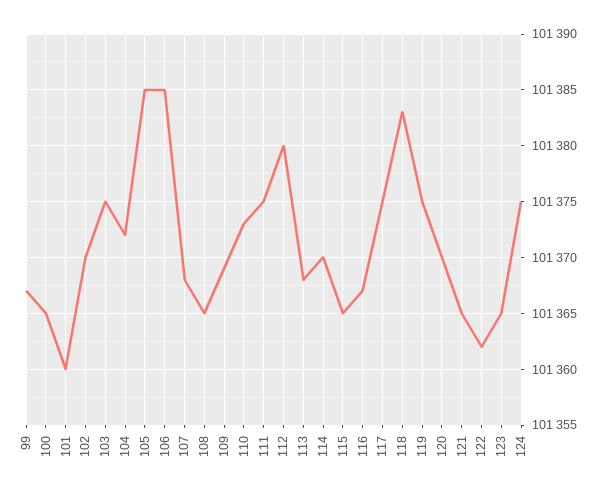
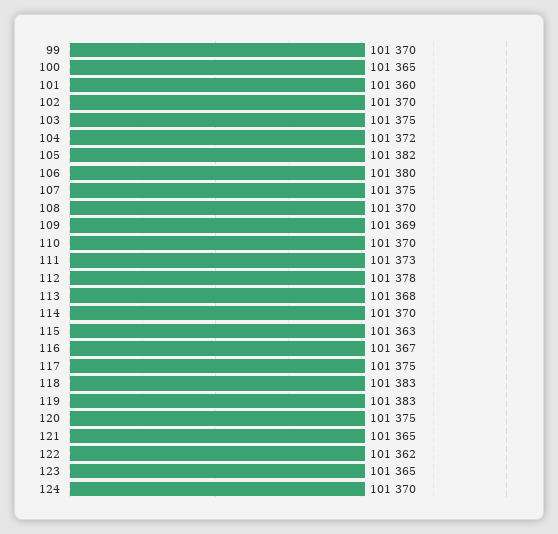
99: 101367 -> 101370
105: 101385 -> 101382
106: 101385 -> 101380
107: 101368 -> 101375
108: 101365 -> 101370
110: 101373 -> 101370
111: 101375 -> 101373
112: 101380 -> 101378
115: 101365 -> 101363
119: 101375 -> 101383
120: 101370 -> 101375
124: 101375 -> 101370

